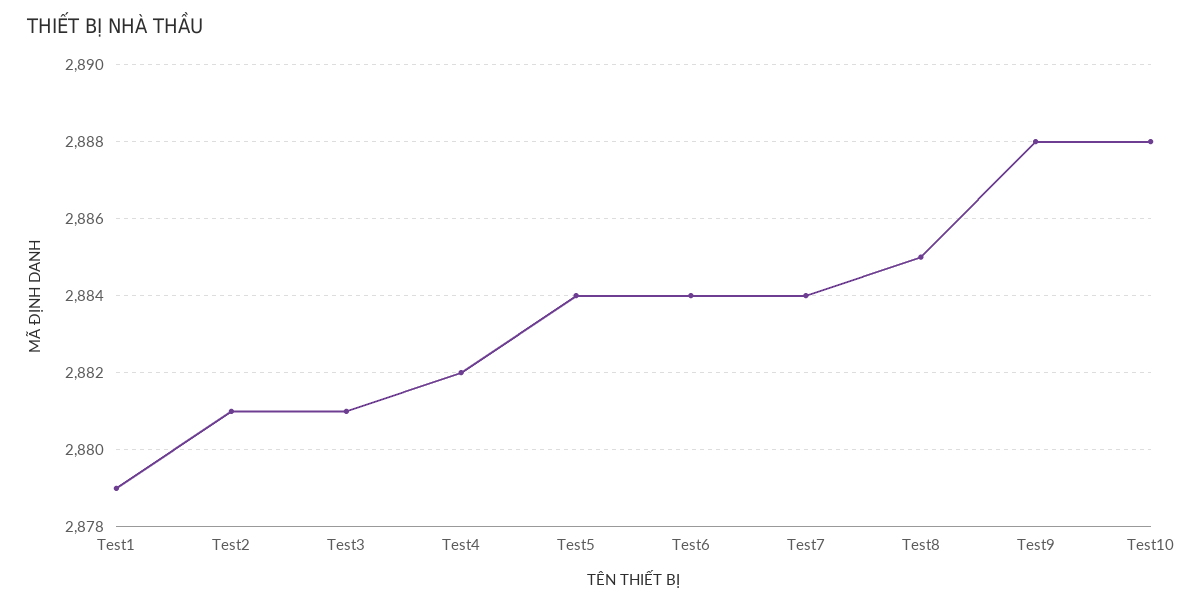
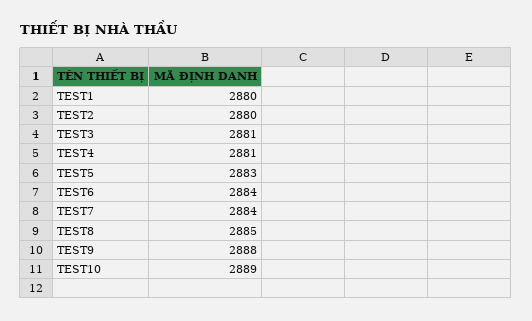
Test1: 2879 -> 2880
Test2: 2881 -> 2880
Test4: 2882 -> 2881
Test5: 2884 -> 2883
Test10: 2888 -> 2889

